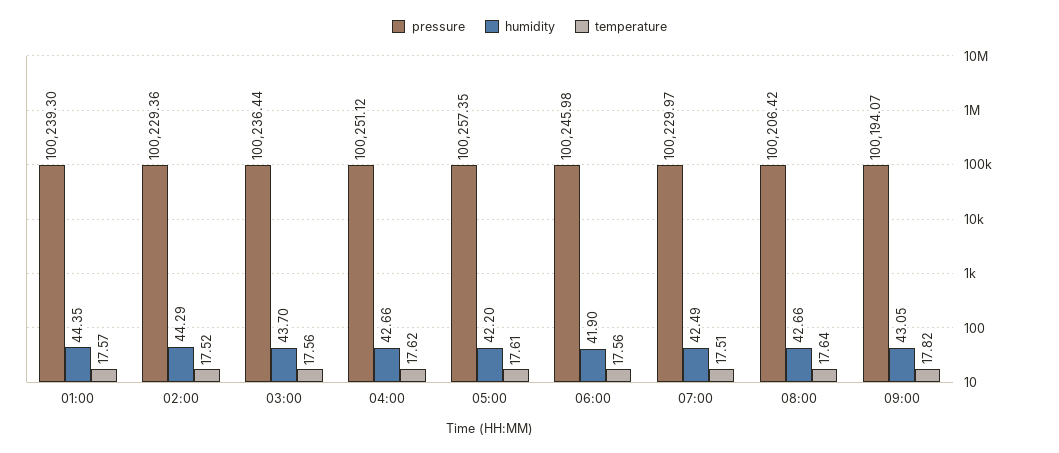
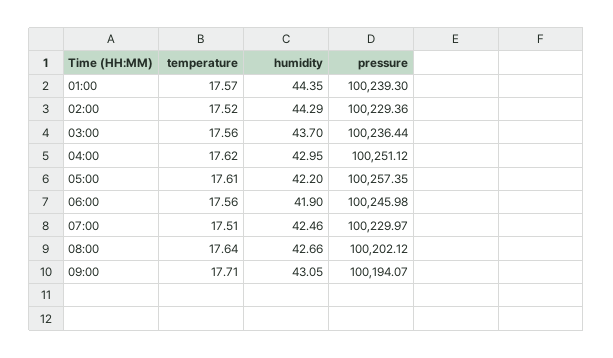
humidity, 04:00: 42.66 -> 42.95
humidity, 07:00: 42.49 -> 42.46
pressure, 08:00: 100206.42 -> 100202.12
temperature, 09:00: 17.82 -> 17.71

